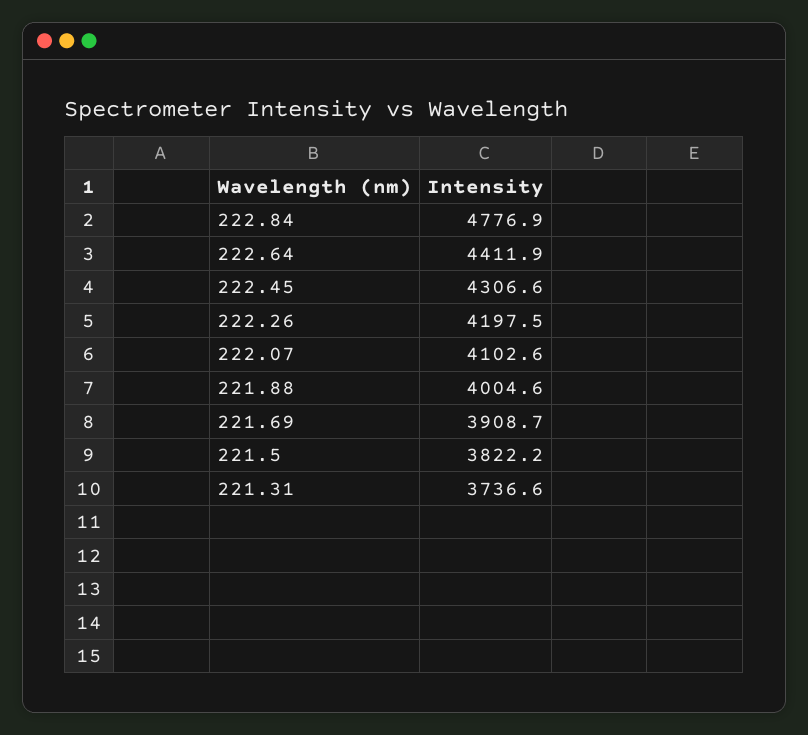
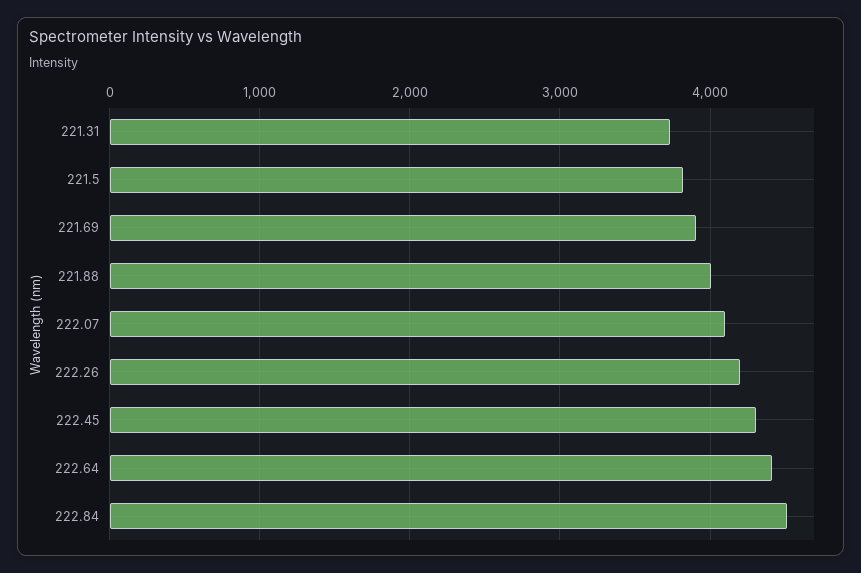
222.84: 4776.9 -> 4500

